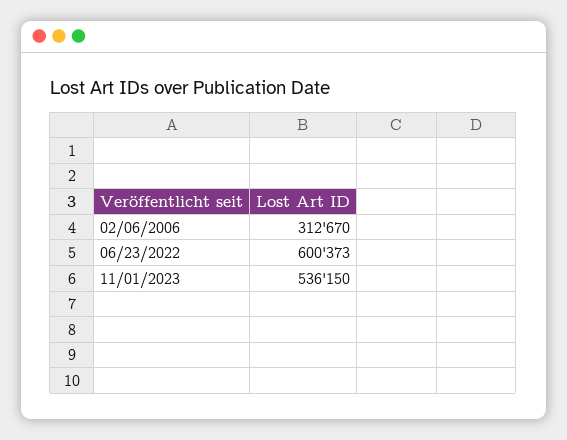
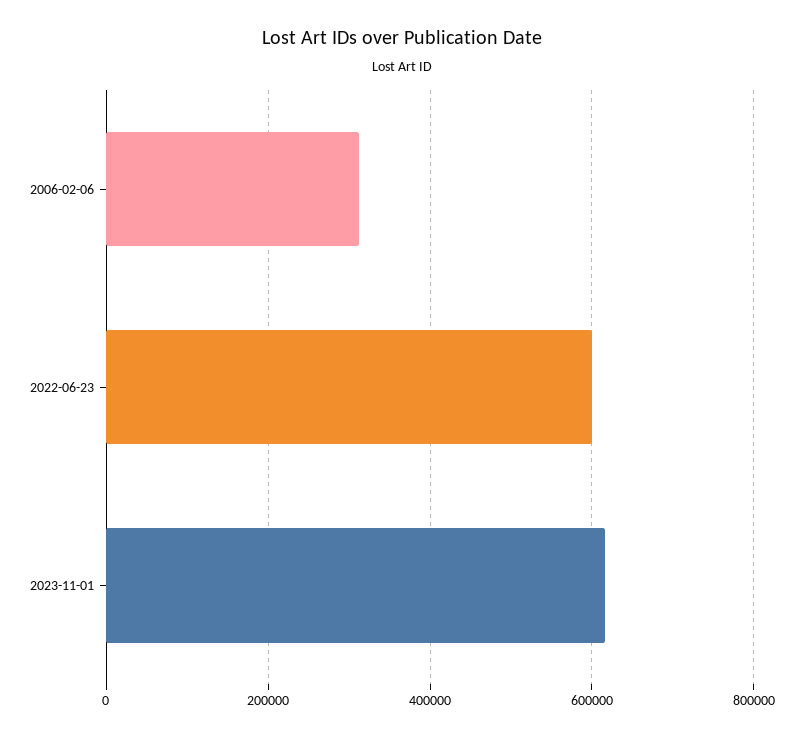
11/01/2023: 536150 -> 620000

